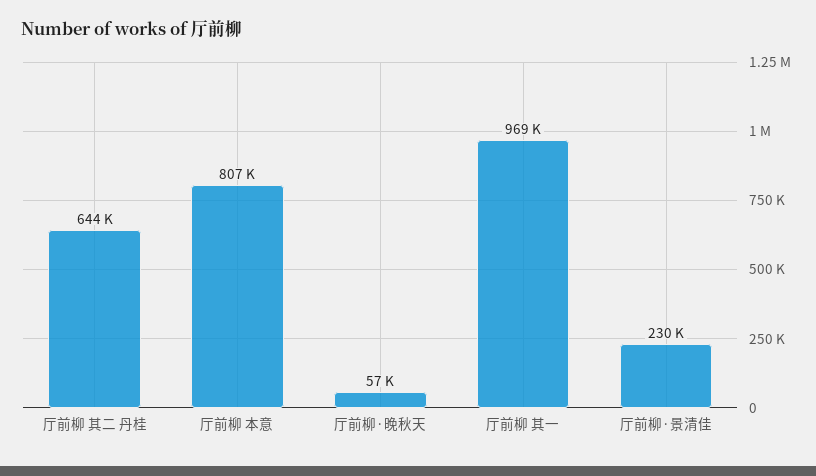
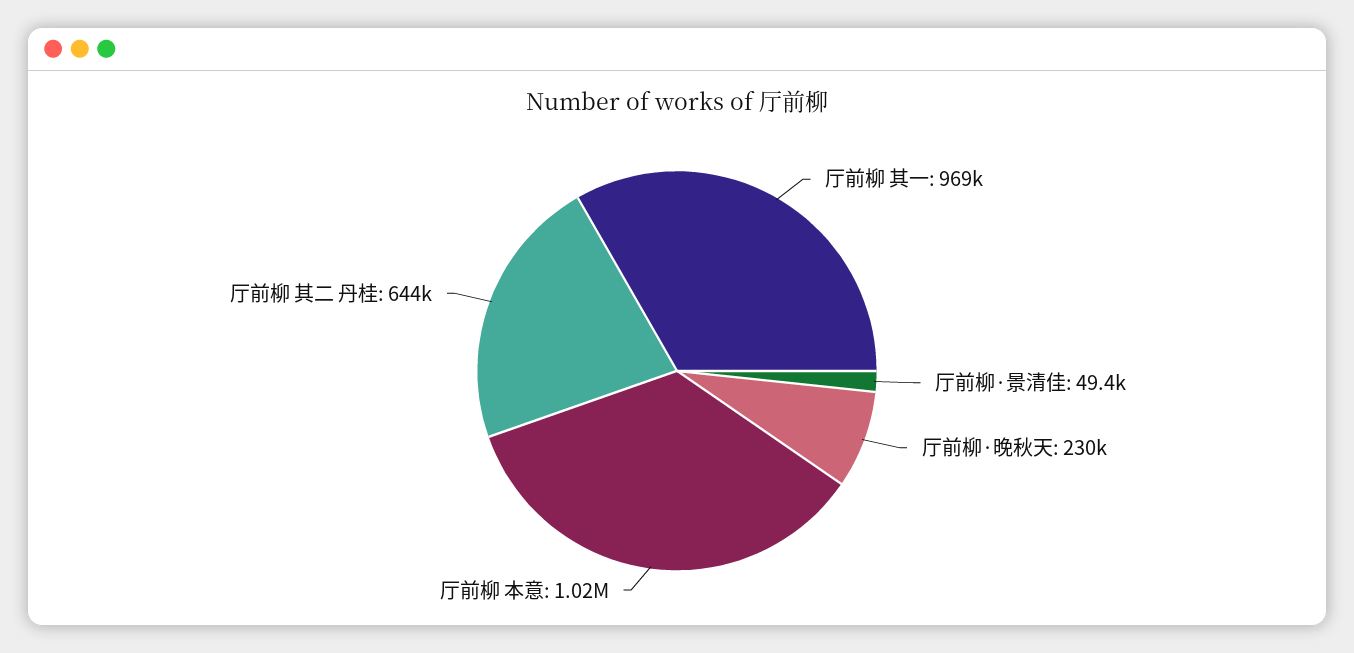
厅前柳 本意: 807000 -> 1020000
厅前柳·晚秋天: 57000 -> 230000
厅前柳·景清佳: 230000 -> 49400

